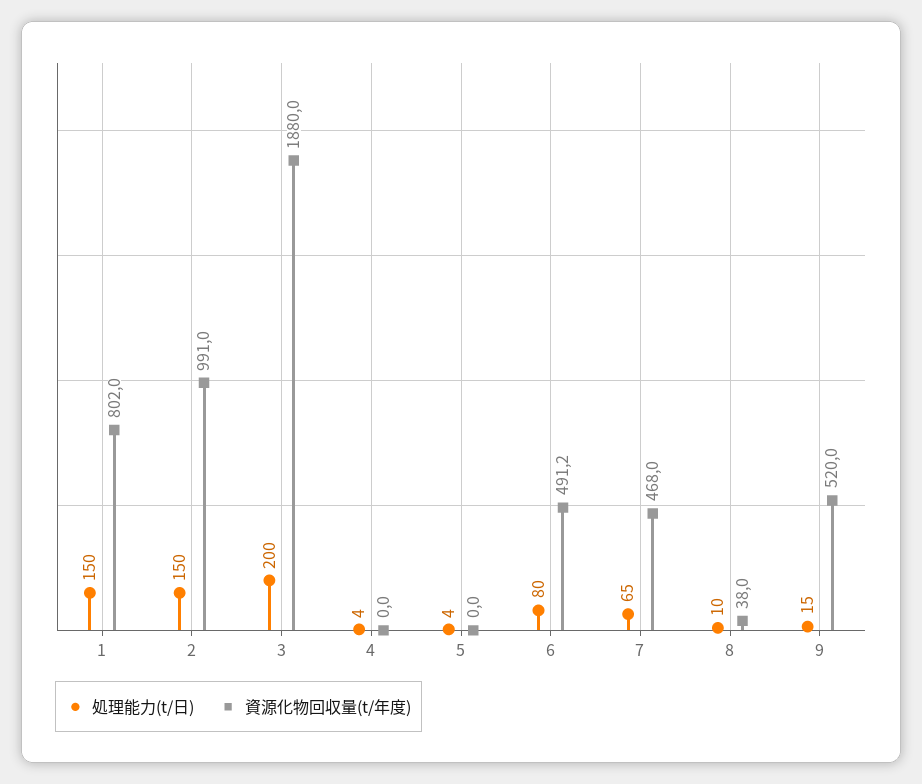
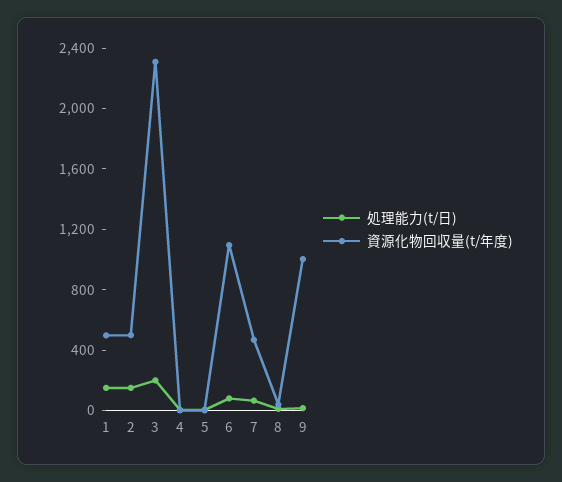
資源化物回収量(t/年度), 1: 802 -> 500
資源化物回収量(t/年度), 2: 991 -> 500
資源化物回収量(t/年度), 3: 1880 -> 2300
資源化物回収量(t/年度), 6: 491.2 -> 1100
資源化物回収量(t/年度), 9: 520 -> 1000

